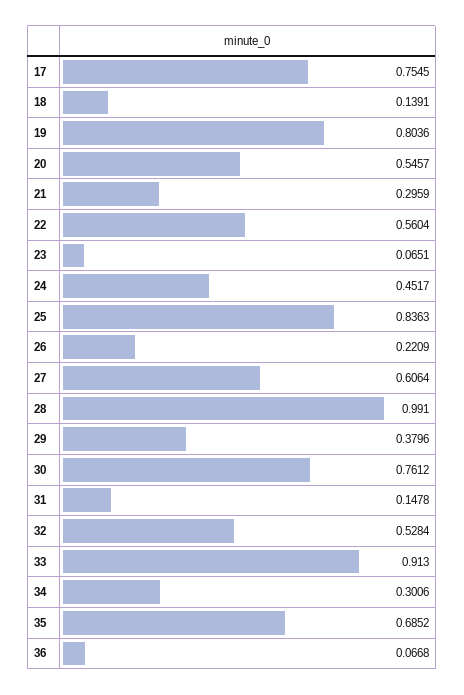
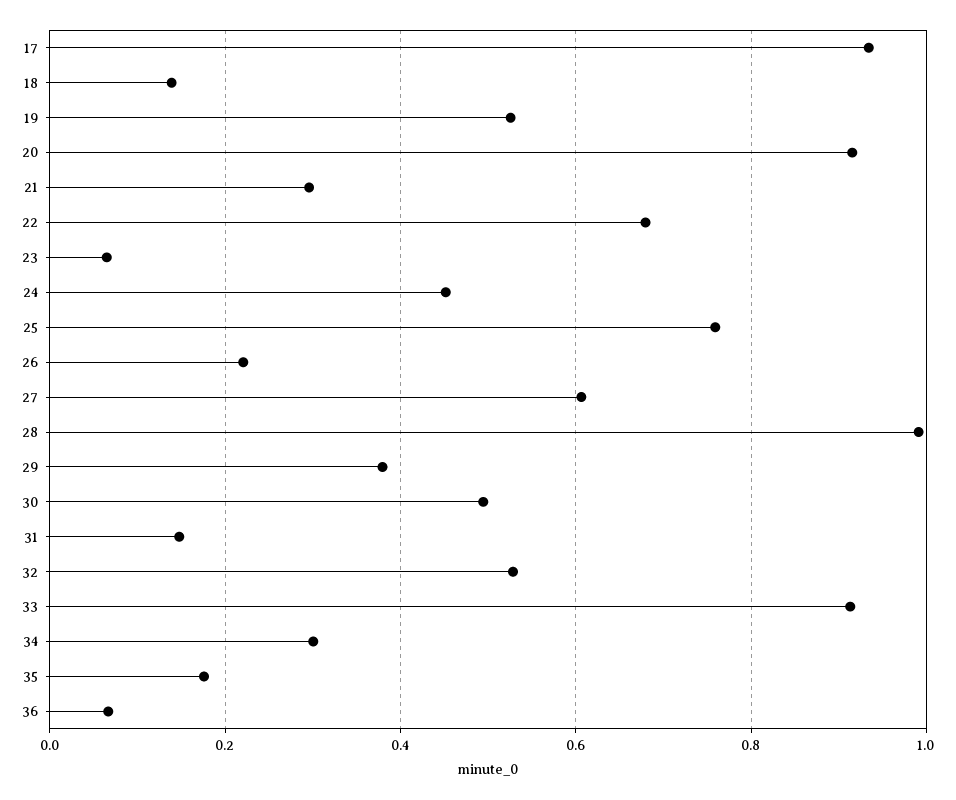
17: 0.7545 -> 0.94
19: 0.8036 -> 0.52
20: 0.5457 -> 0.92
22: 0.5604 -> 0.68
25: 0.8363 -> 0.76
30: 0.7612 -> 0.5
35: 0.6852 -> 0.18

